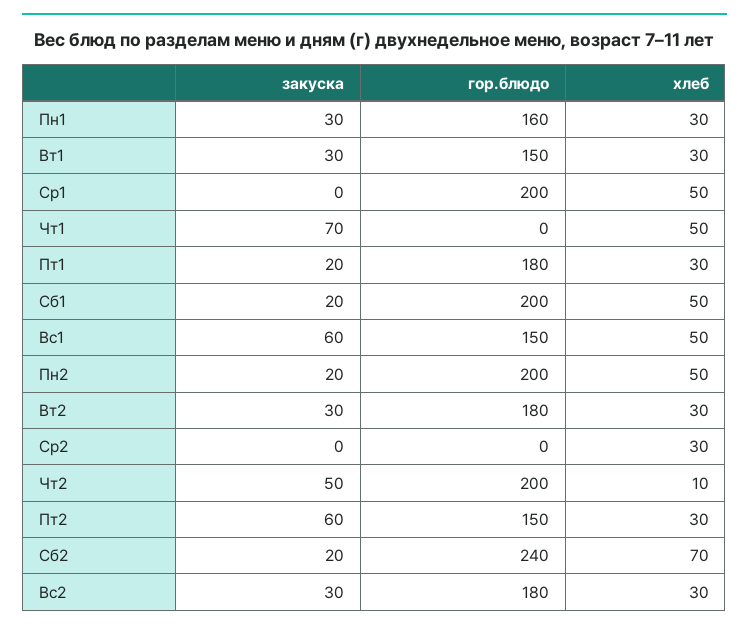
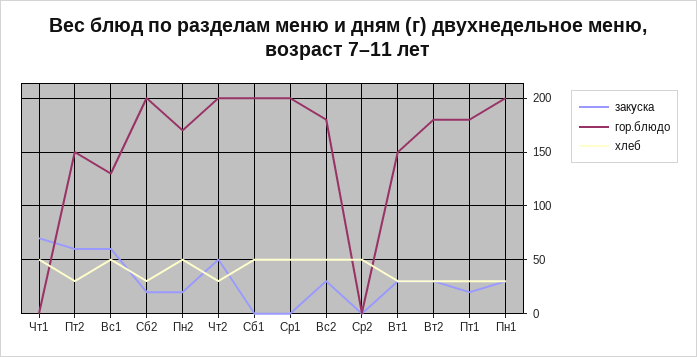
гор.блюдо, Пн1: 160 -> 200
закуска, Сб1: 20 -> 0
гор.блюдо, Вс1: 150 -> 130
гор.блюдо, Пн2: 200 -> 170
хлеб, Ср2: 30 -> 50
хлеб, Чт2: 10 -> 30
гор.блюдо, Сб2: 240 -> 200
хлеб, Сб2: 70 -> 30
хлеб, Вс2: 30 -> 50

